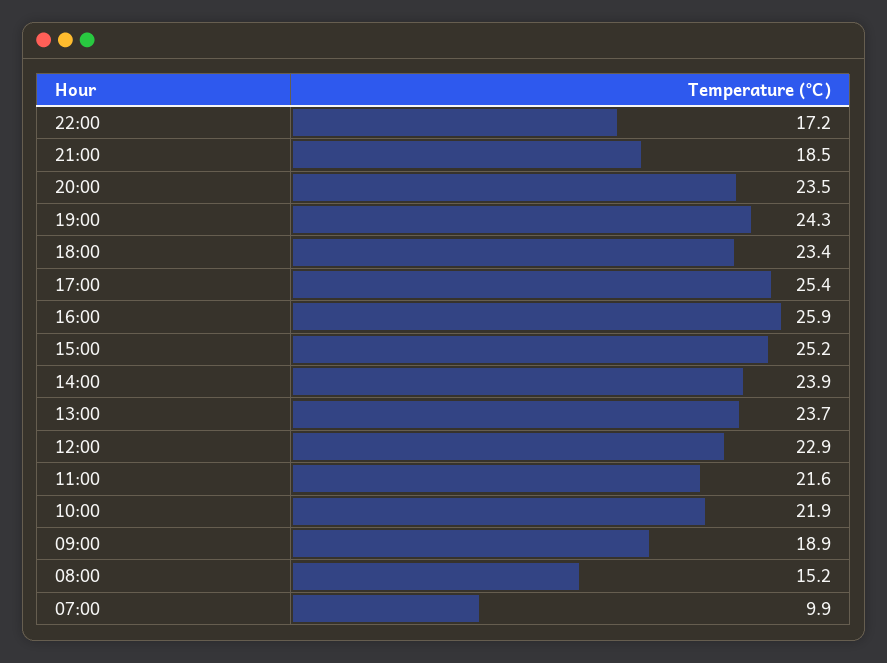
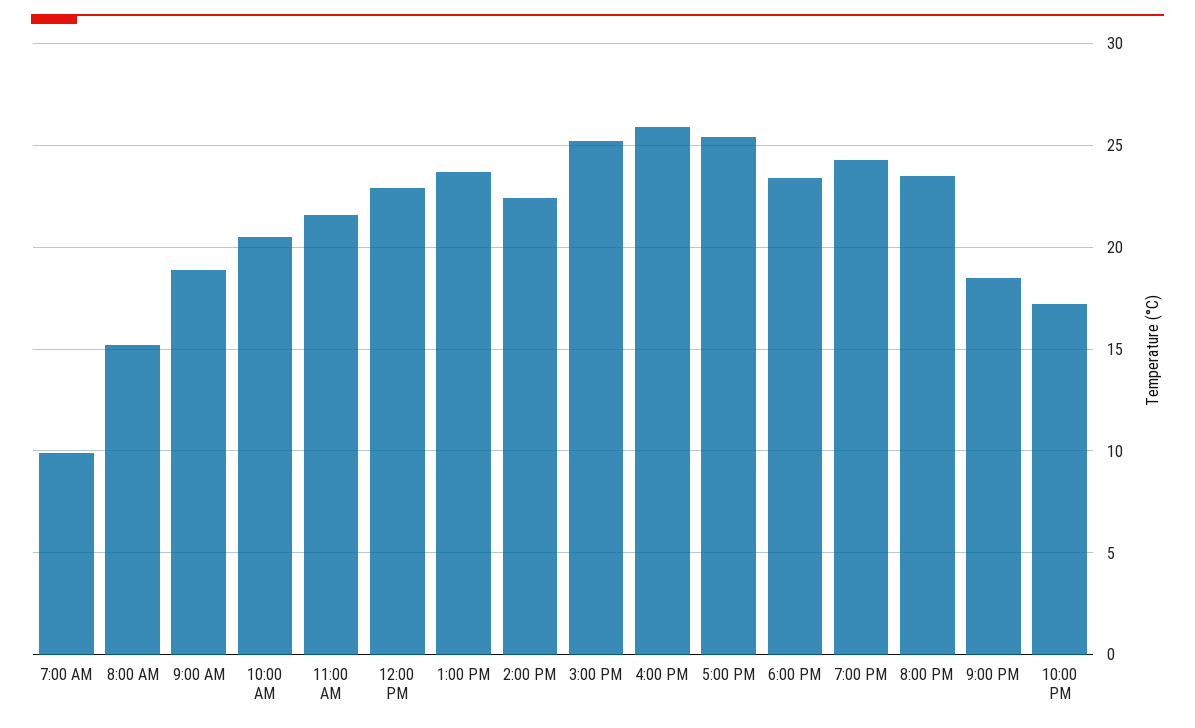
14:00: 23.9 -> 22.5
10:00: 21.9 -> 20.5

